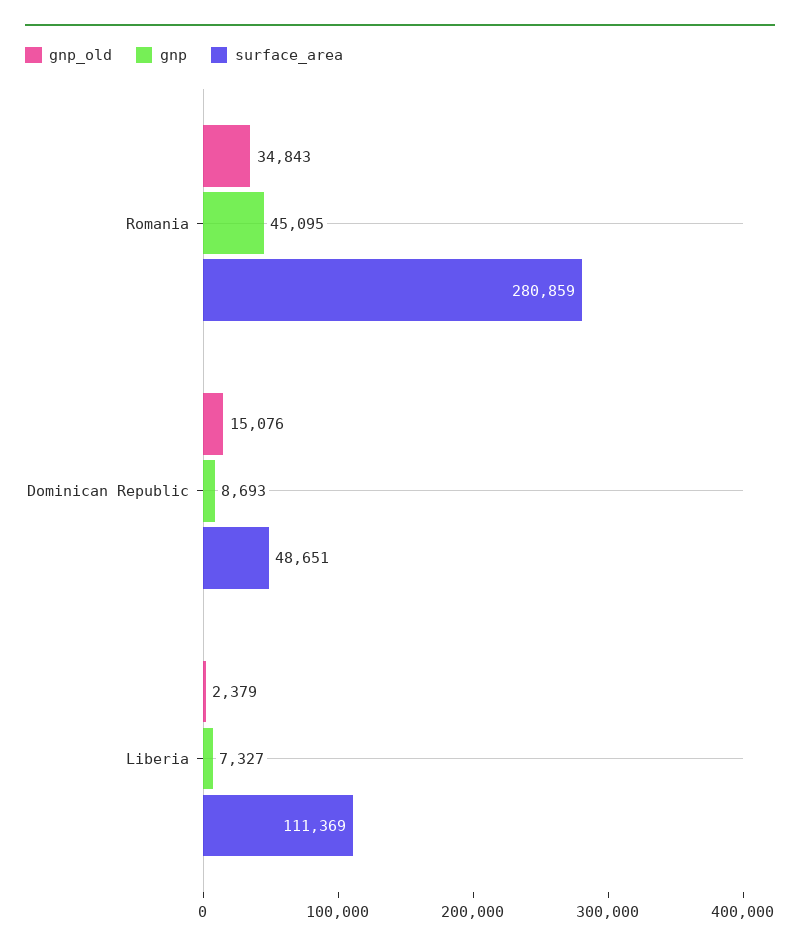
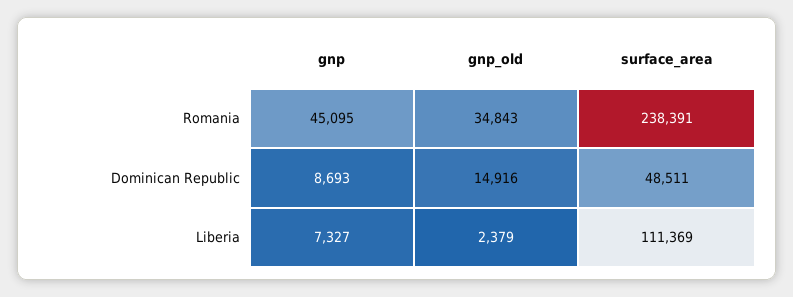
surface_area, Romania: 280859 -> 238391
gnp_old, Dominican Republic: 15076 -> 14916
surface_area, Dominican Republic: 48651 -> 48511

